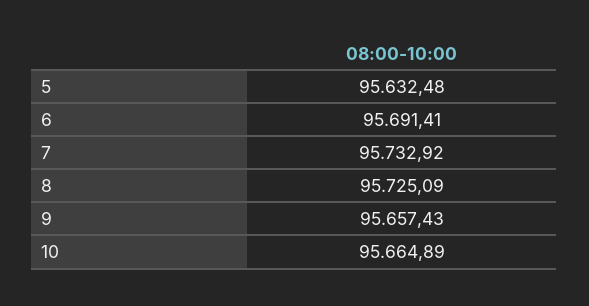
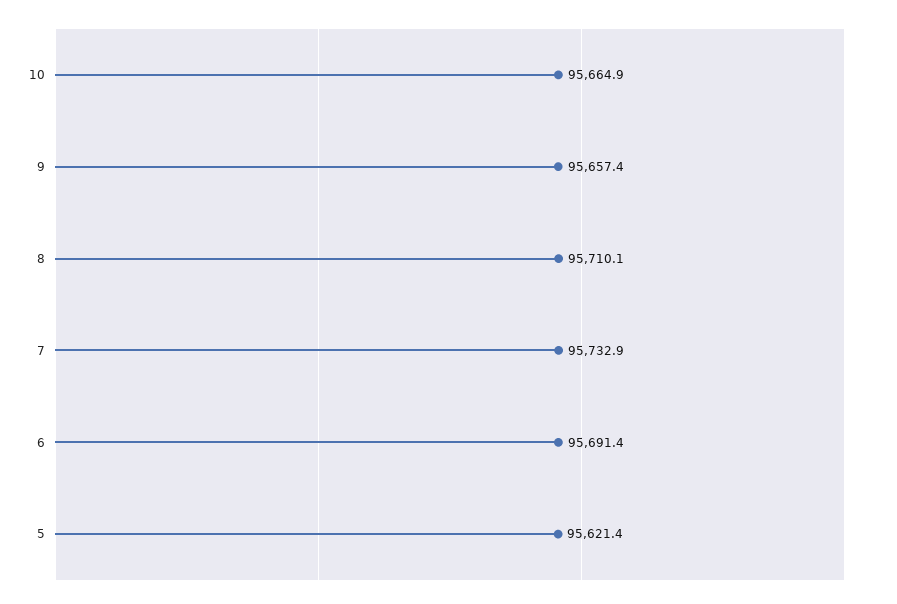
5: 95632.48 -> 95621.4
8: 95725.09 -> 95710.1

